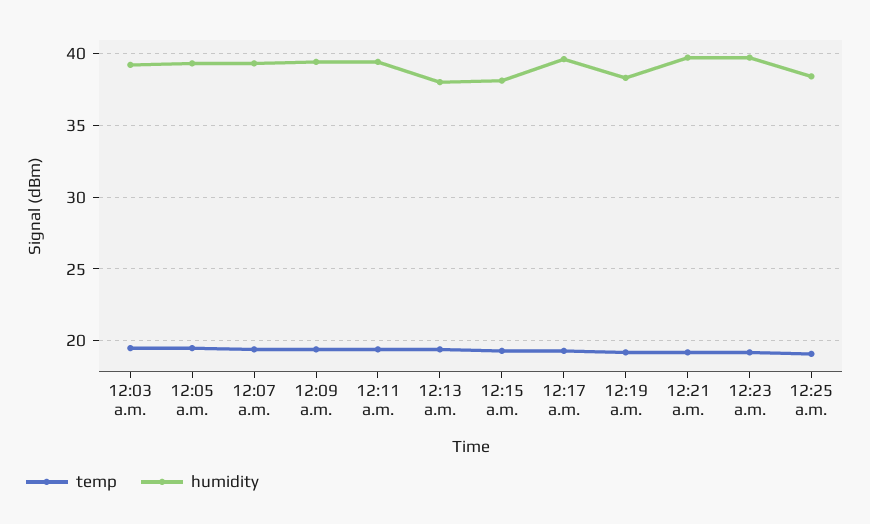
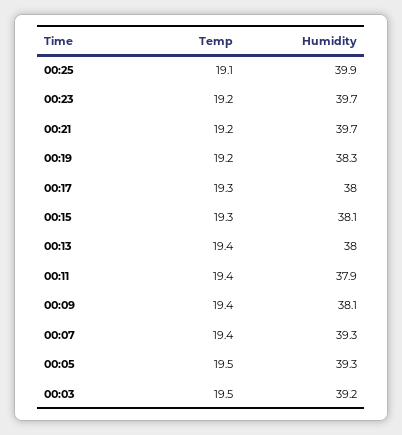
humidity, 12:09 a.m.: 39.5 -> 38.1
humidity, 12:11 a.m.: 39.5 -> 37.9
humidity, 12:17 a.m.: 39.5 -> 38
humidity, 12:25 a.m.: 38.5 -> 39.9

